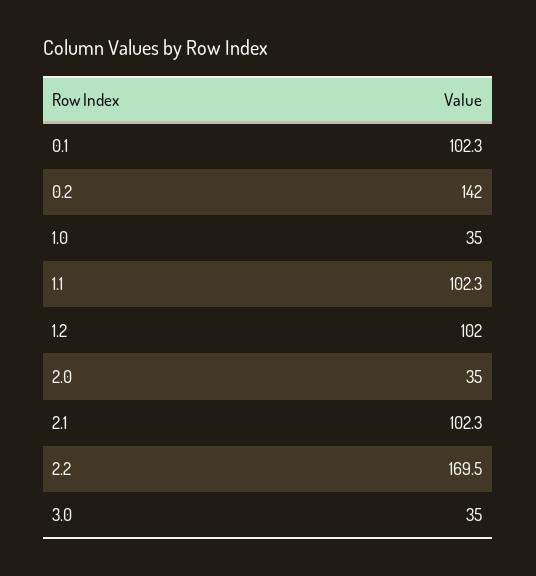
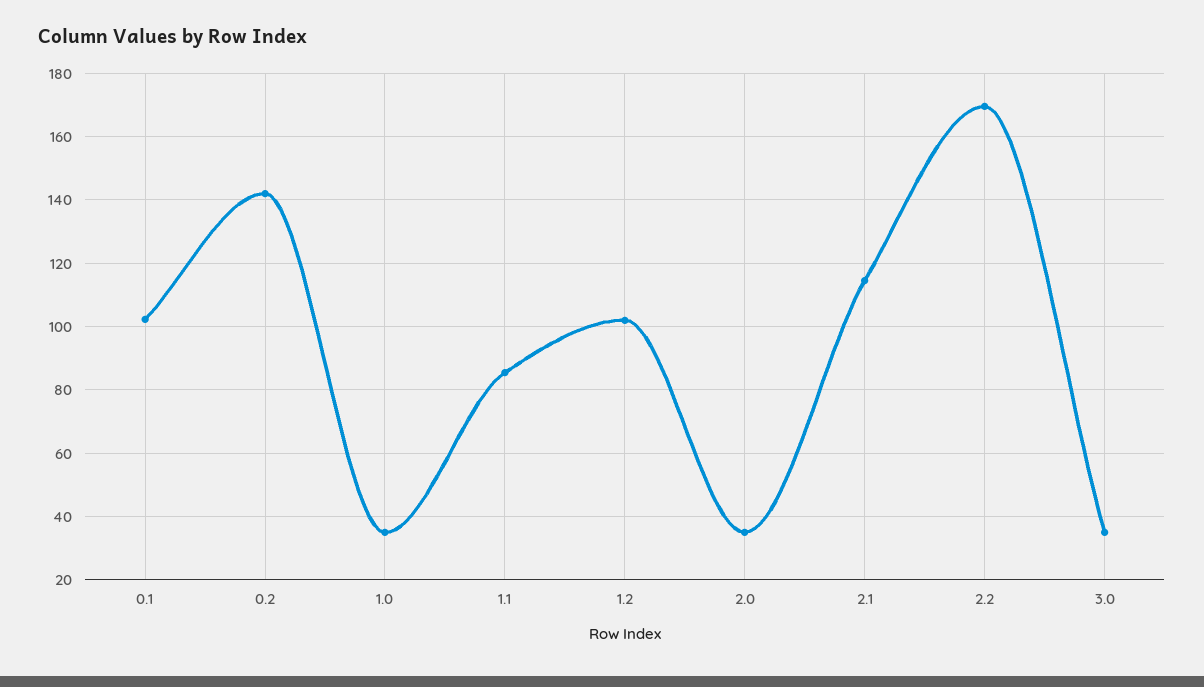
1.1: 102.3 -> 86
2.1: 102.3 -> 114

